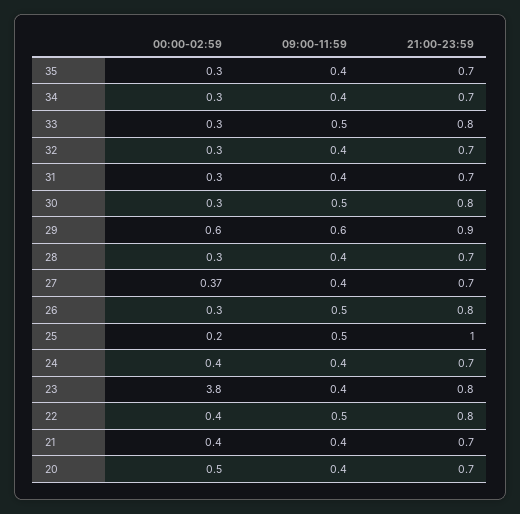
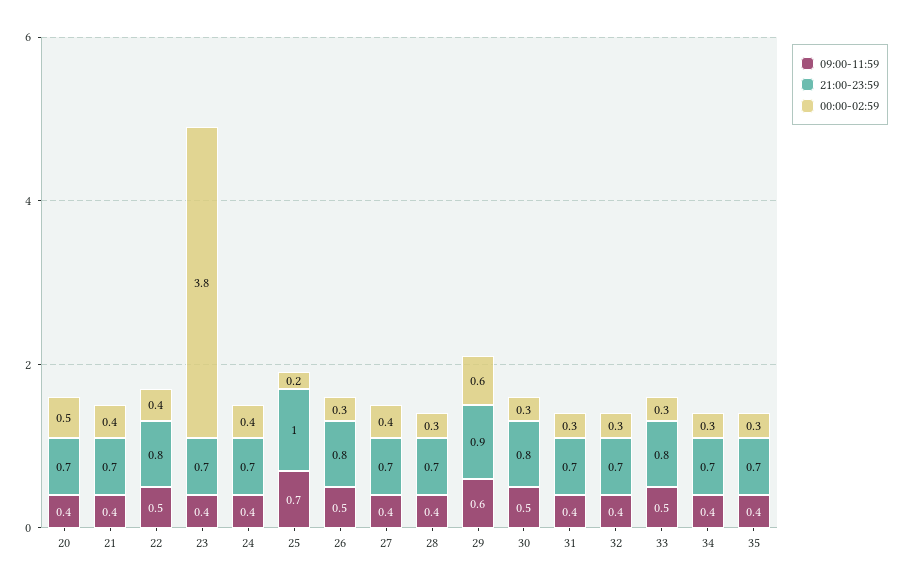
09:00-11:59, 25: 0.5 -> 0.7
21:00-23:59, 23: 0.8 -> 0.7

